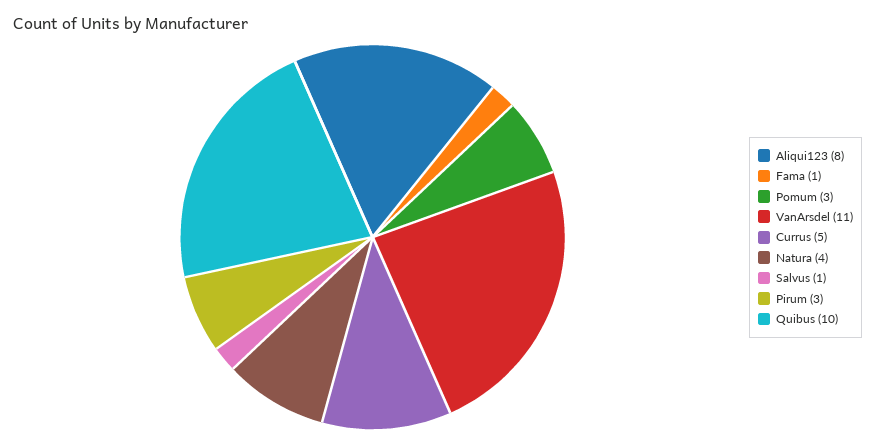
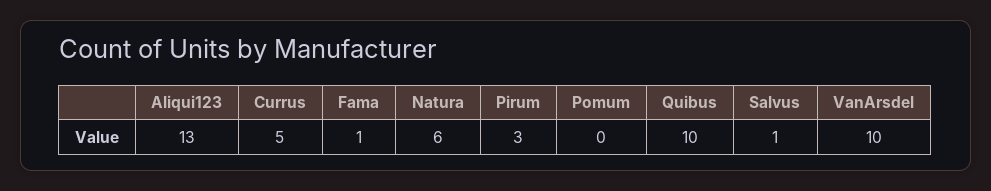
Aliqui123: 8 -> 13
Pomum: 3 -> 0
VanArsdel: 11 -> 10
Natura: 4 -> 6

